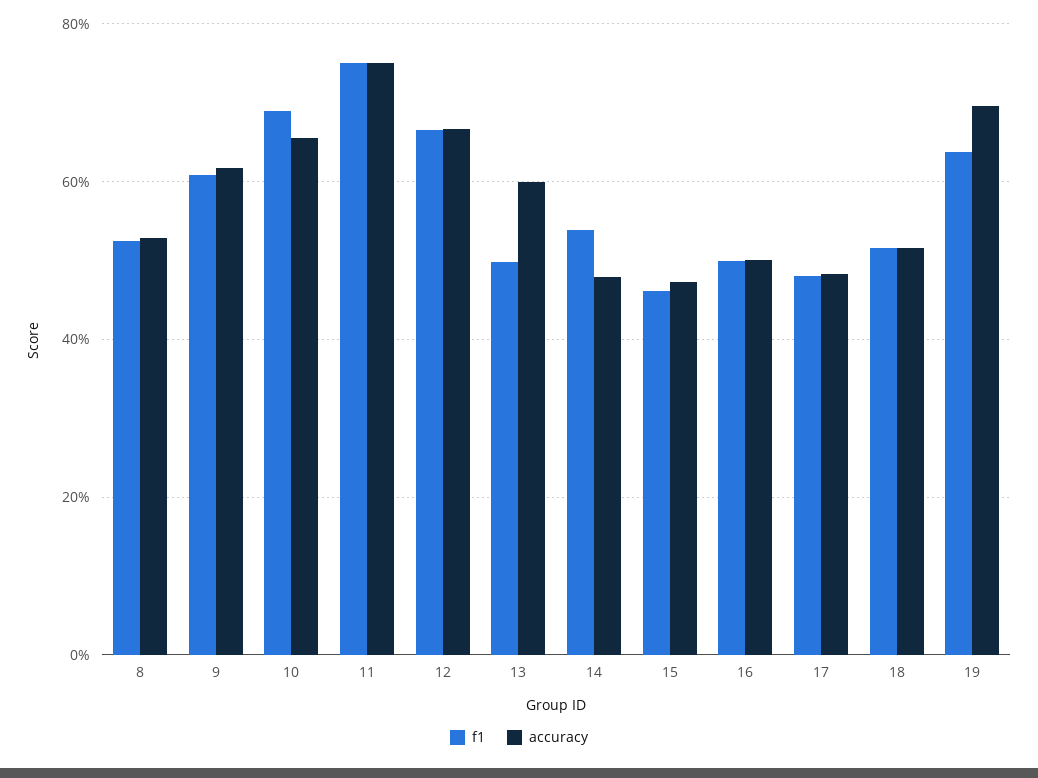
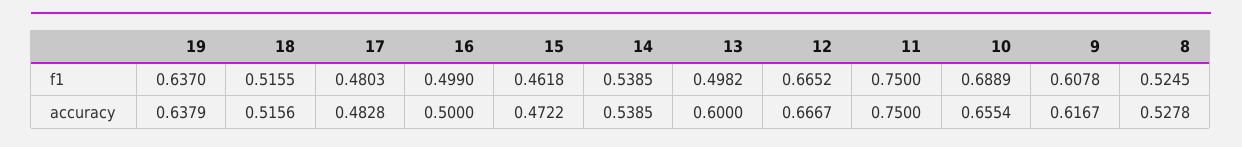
accuracy, 14: 0.48 -> 0.5385
accuracy, 19: 0.7 -> 0.6379

